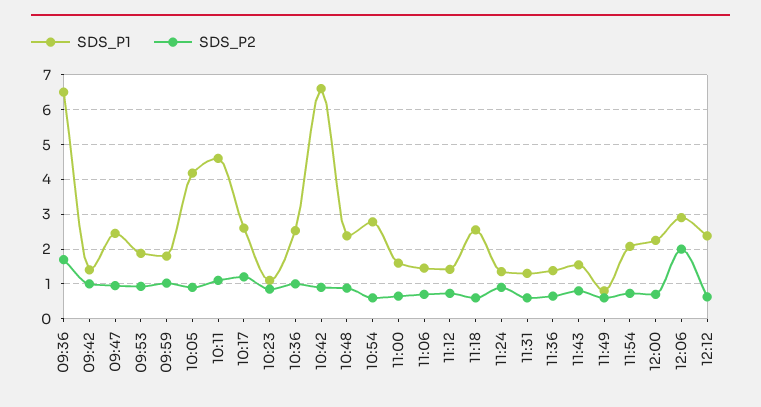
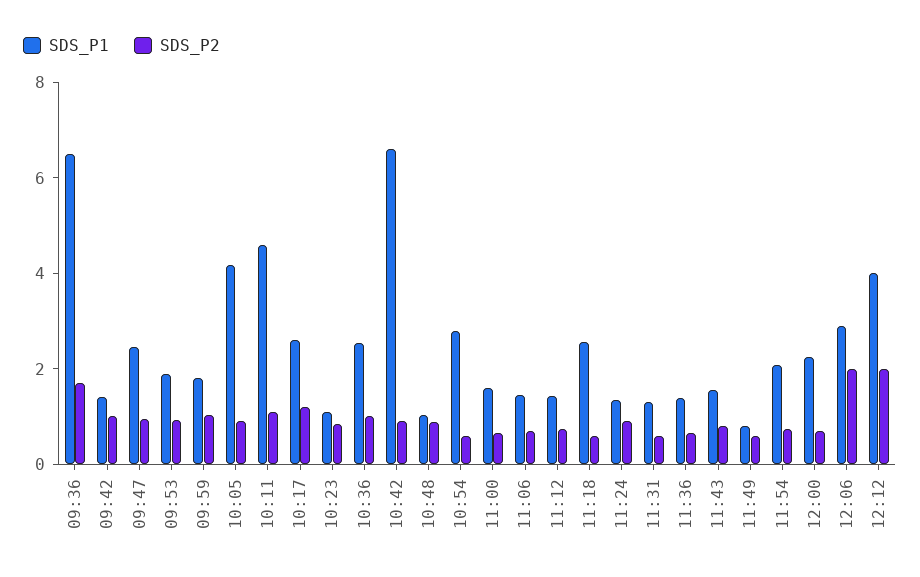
SDS_P1, 10:48: 2.4 -> 1
SDS_P1, 12:12: 2.4 -> 4
SDS_P2, 12:12: 0.6 -> 2

